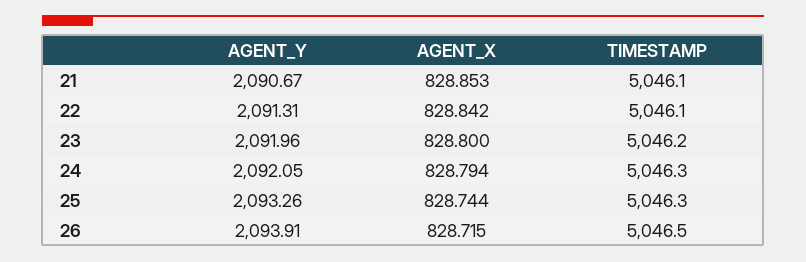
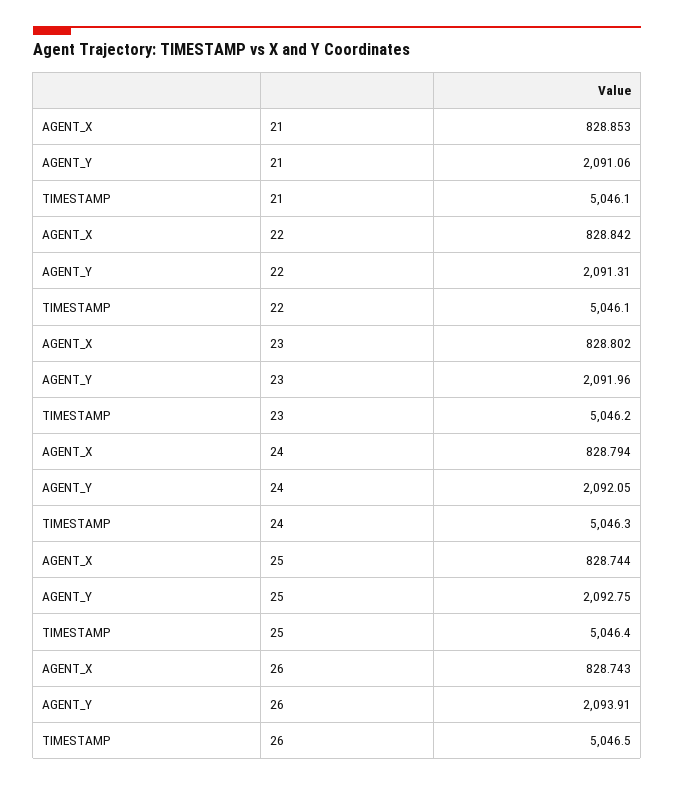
AGENT_Y, 21: 2090.67 -> 2091.06
AGENT_X, 23: 828.8 -> 828.802
AGENT_Y, 25: 2093.26 -> 2092.75
TIMESTAMP, 25: 5046.3 -> 5046.4
AGENT_X, 26: 828.715 -> 828.743

